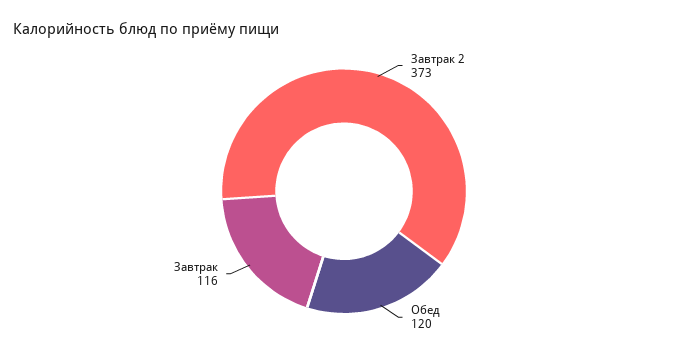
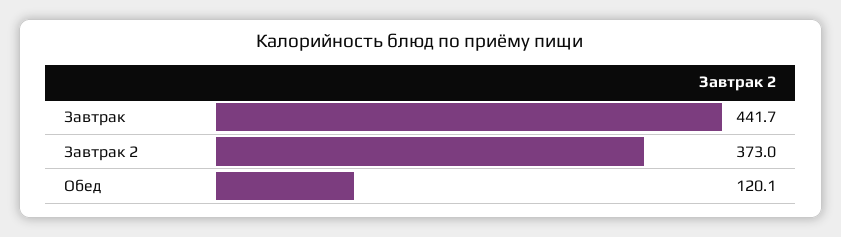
Завтрак: 116 -> 441.7

